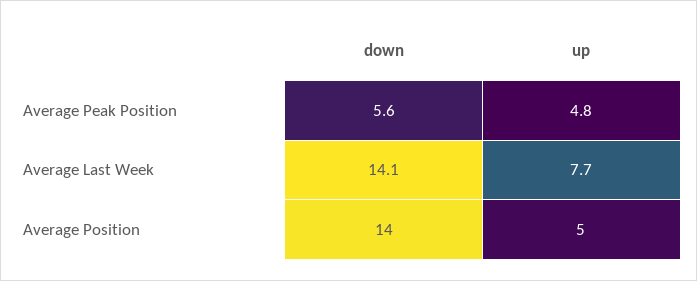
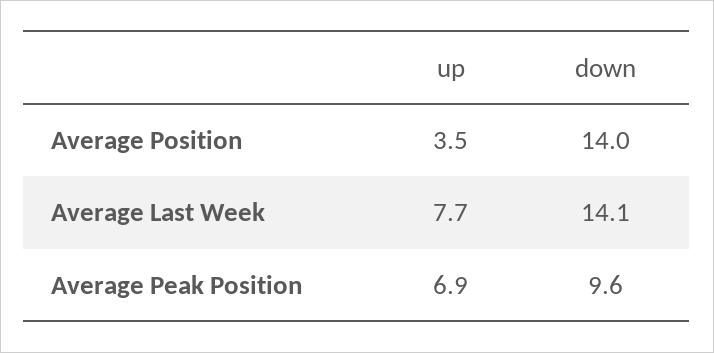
down, Average Peak Position: 5.6 -> 9.6
up, Average Peak Position: 4.8 -> 6.9
up, Average Position: 5 -> 3.5

